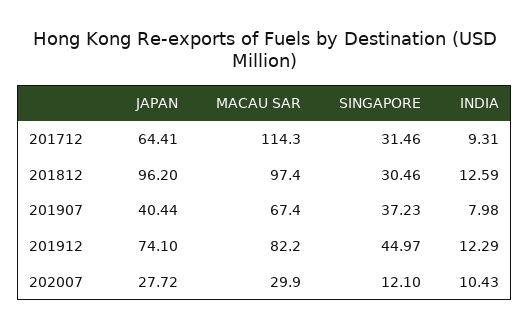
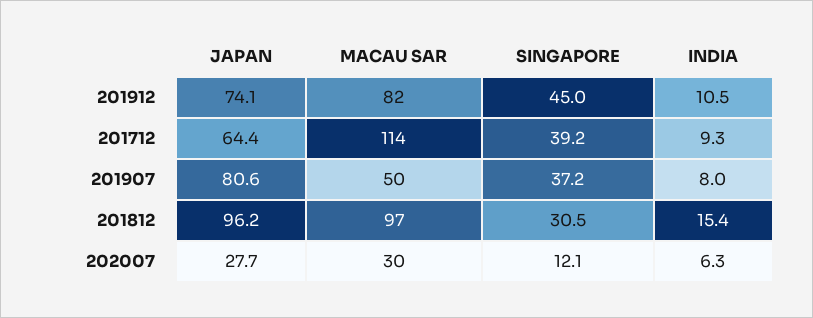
SINGAPORE, 201712: 31.46 -> 39.2
INDIA, 201812: 12.59 -> 15.4
JAPAN, 201907: 40.44 -> 80.6
MACAU SAR, 201907: 67.4 -> 50
INDIA, 201912: 12.29 -> 10.5
INDIA, 202007: 10.43 -> 6.3

